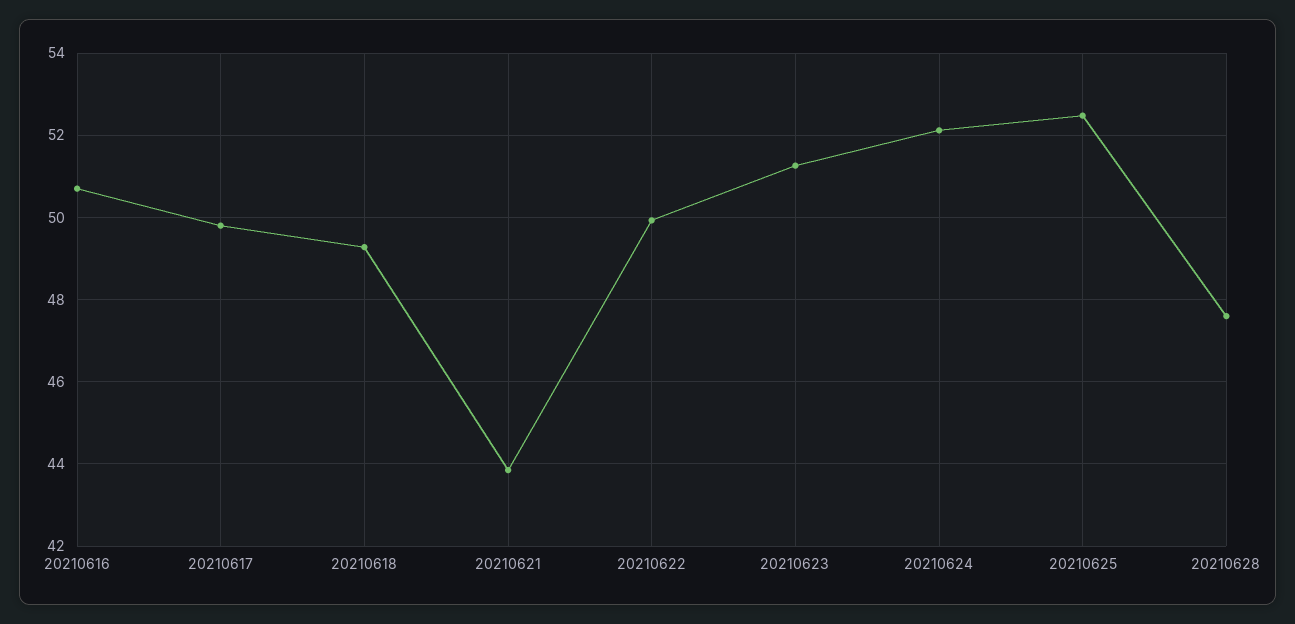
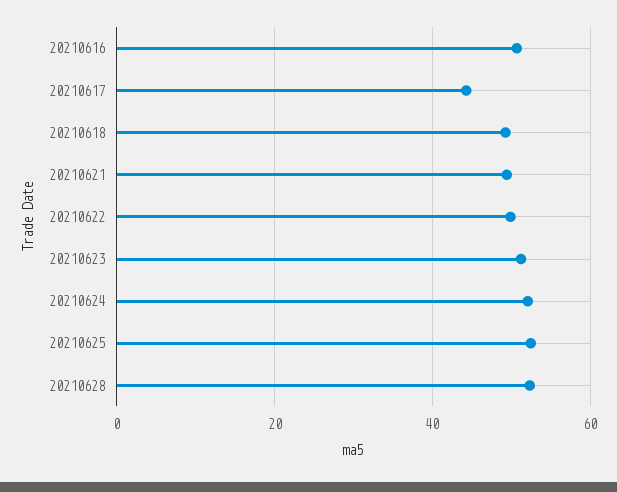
20210617: 49.8 -> 44
20210621: 43.8 -> 50
20210628: 47.6 -> 52

